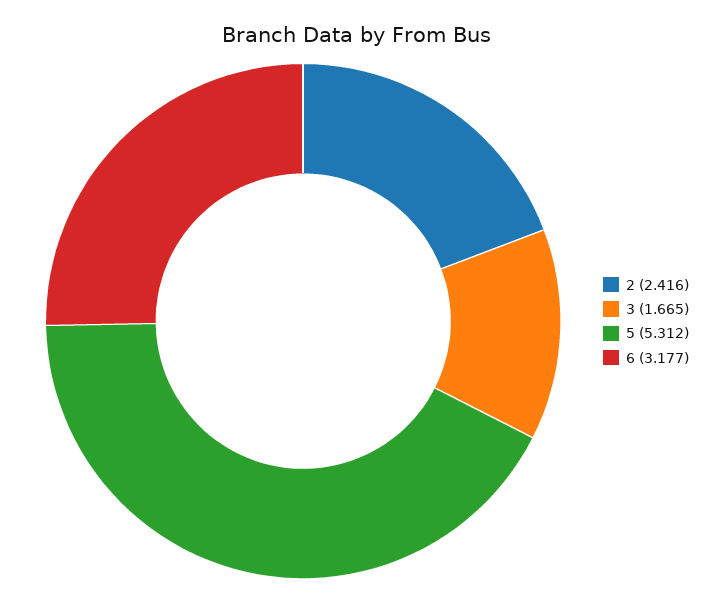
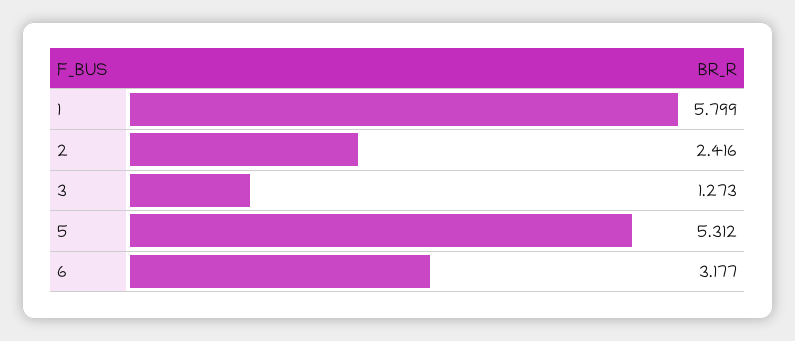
3: 1.665 -> 1.273
1: none -> 5.799

